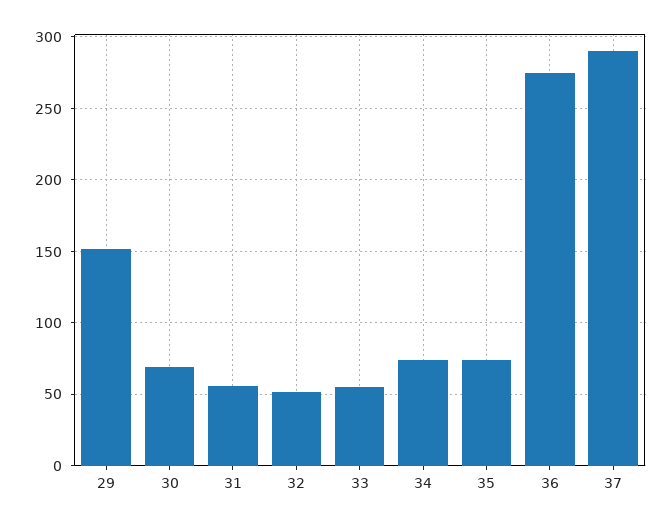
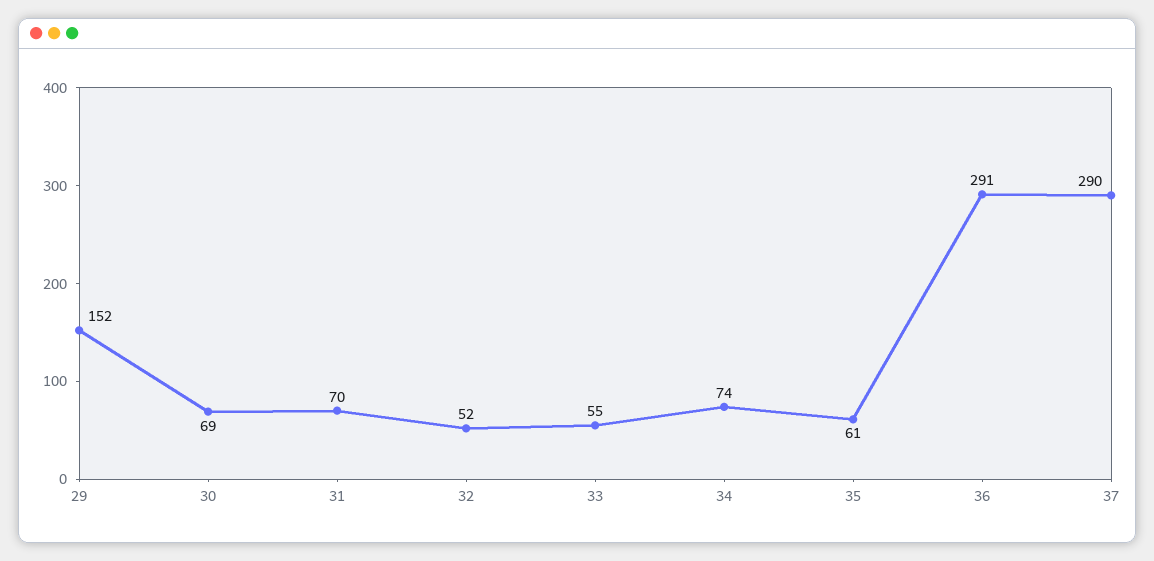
31: 55 -> 70
35: 75 -> 61
36: 275 -> 291

